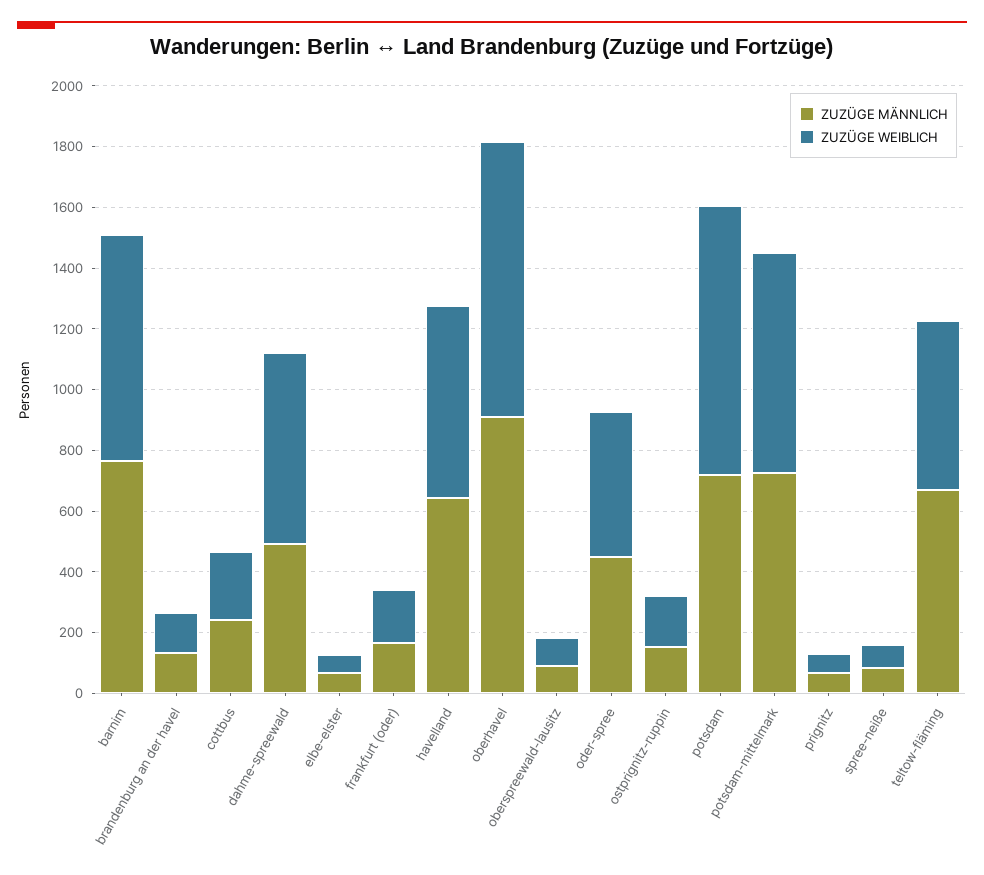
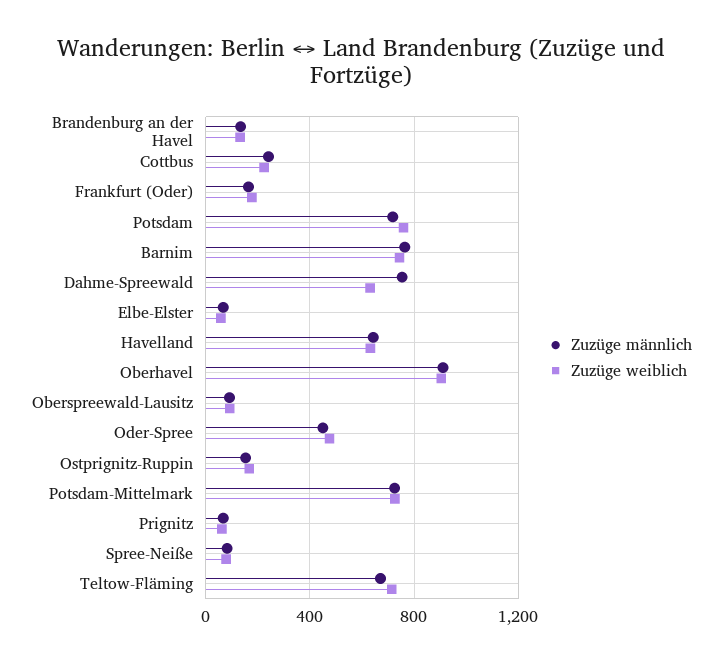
ZUZÜGE MÄNNLICH, dahme-spreewald: 500 -> 750
ZUZÜGE WEIBLICH, potsdam: 900 -> 750
ZUZÜGE WEIBLICH, teltow-fläming: 550 -> 700

